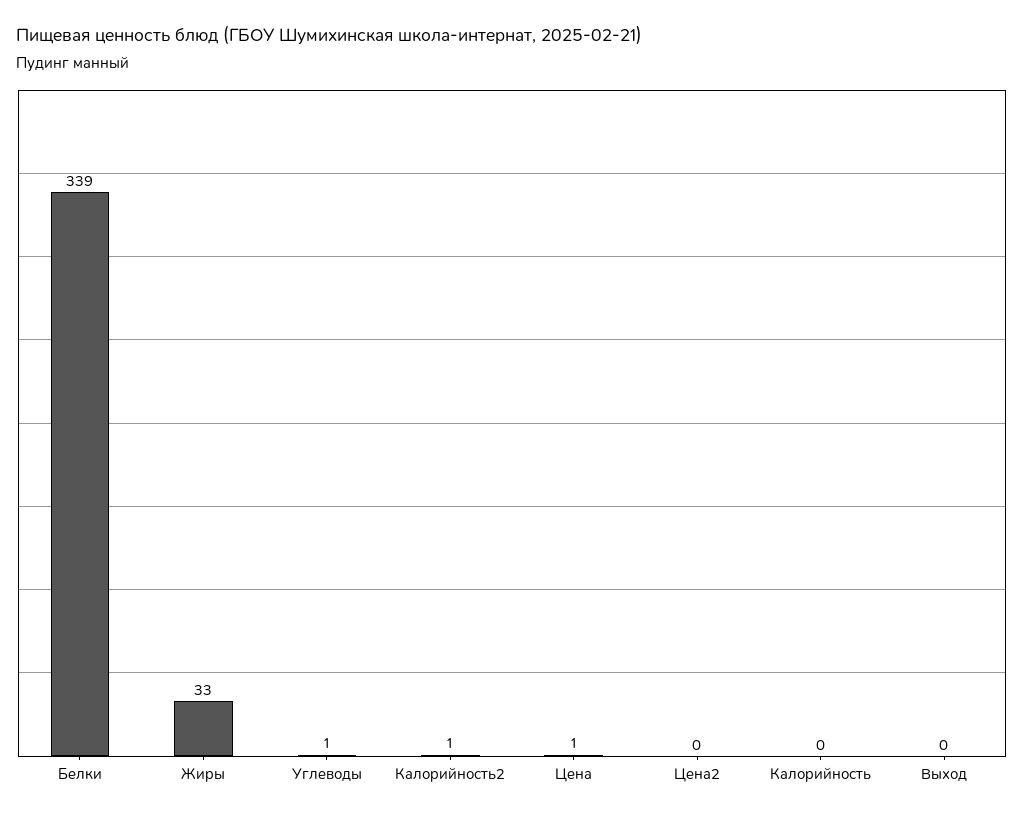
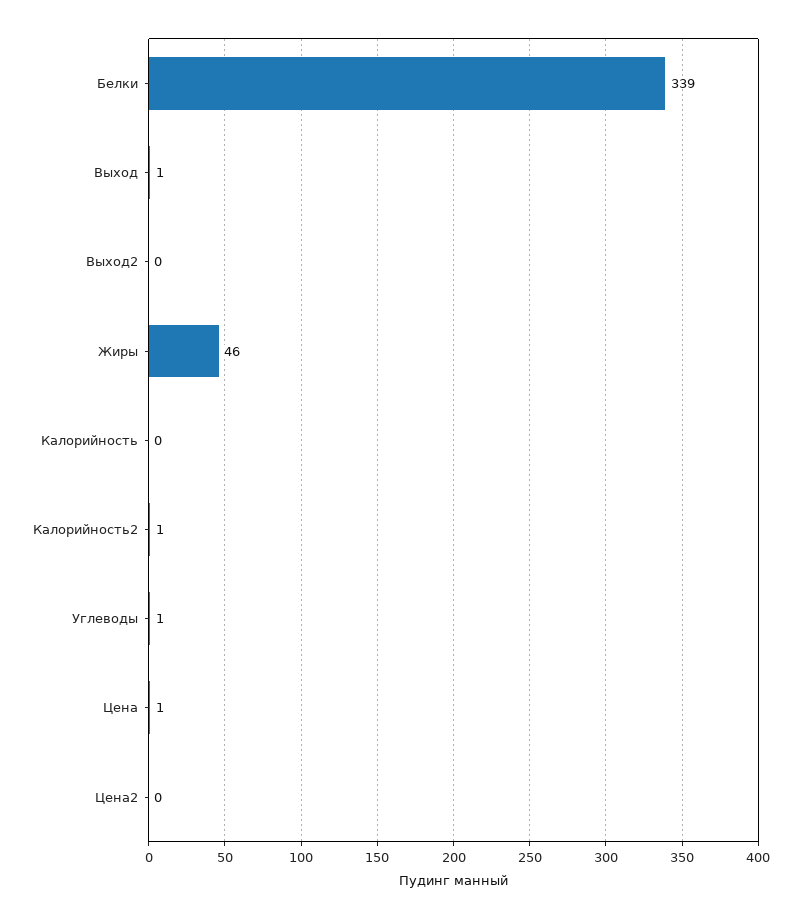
Жиры: 33 -> 46
Выход: 0 -> 1
Выход2: none -> 0

